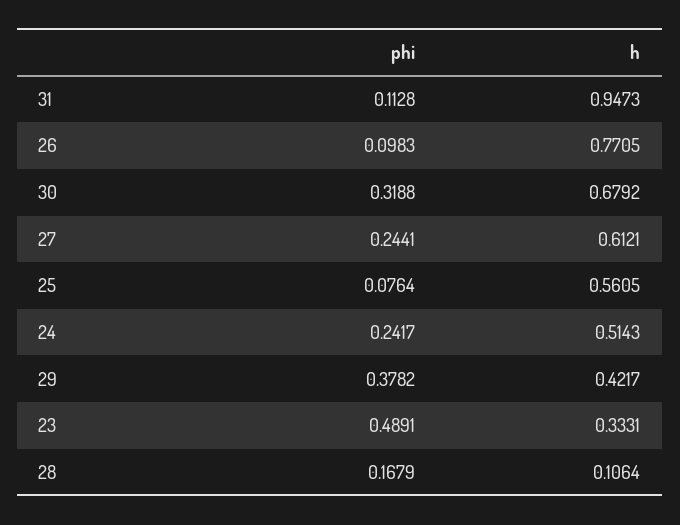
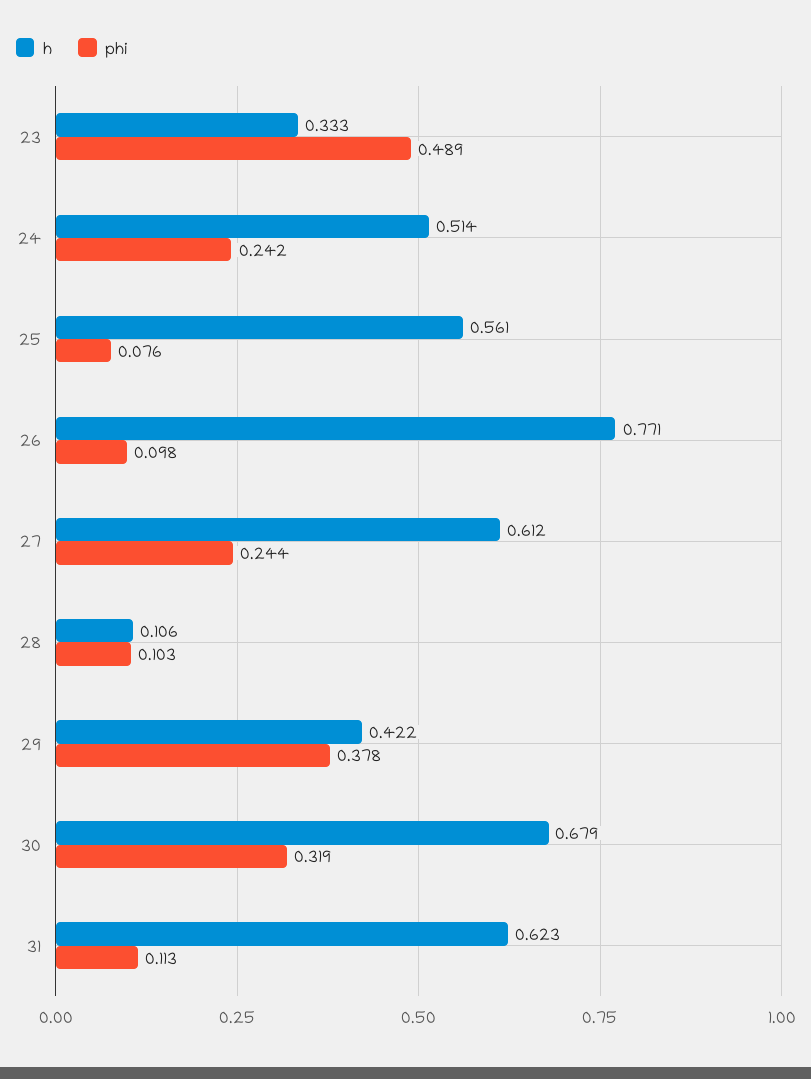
h, 31: 0.9473 -> 0.623
phi, 28: 0.1679 -> 0.103

